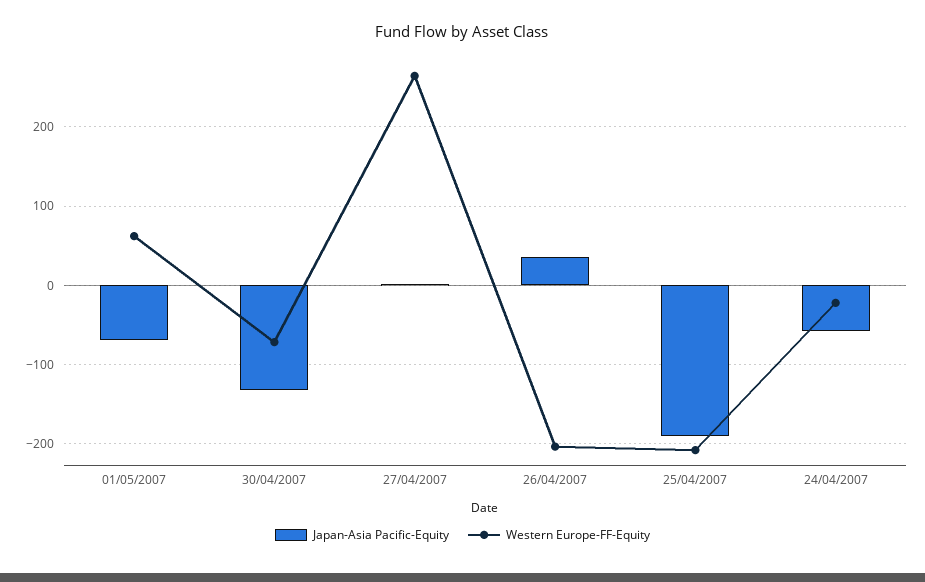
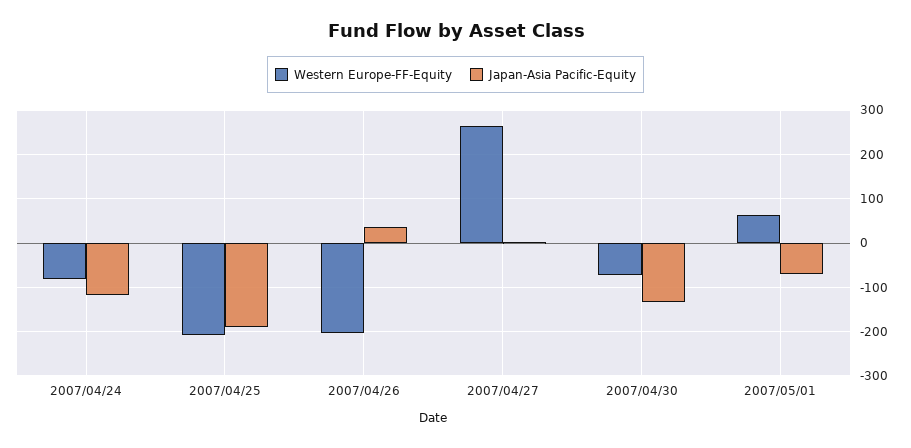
Japan-Asia Pacific-Equity, 24/04/2007: -60 -> -120
Western Europe-FF-Equity, 24/04/2007: -20 -> -80

